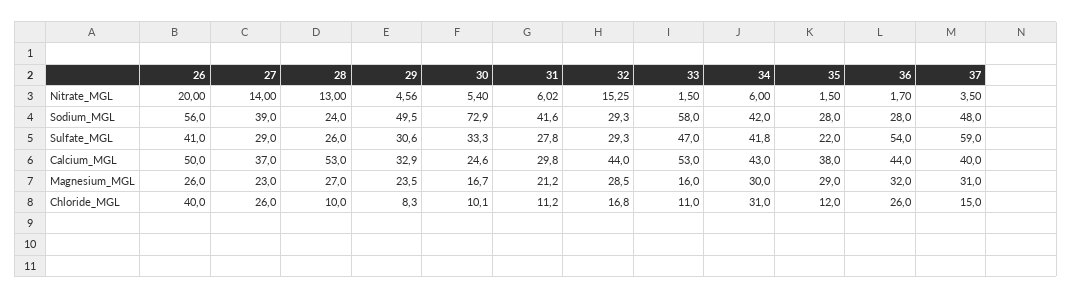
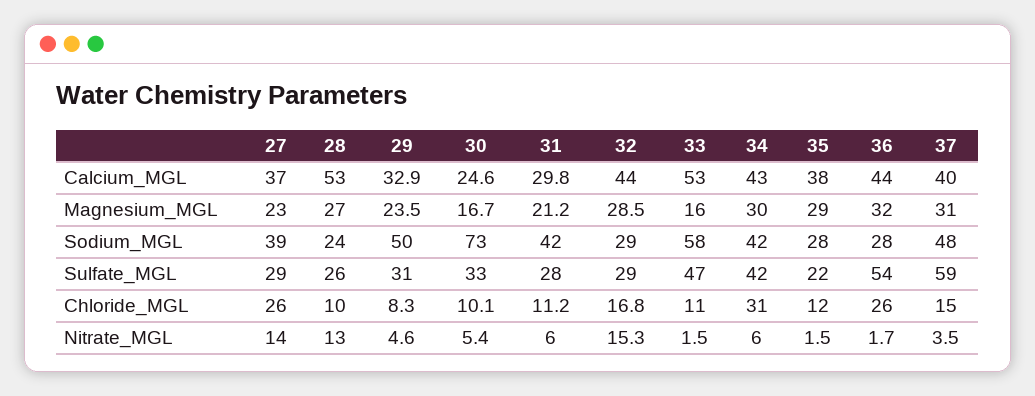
26, Nitrate_MGL: 20 -> none
26, Sodium_MGL: 56 -> none
26, Sulfate_MGL: 41 -> none
26, Calcium_MGL: 50 -> none
26, Magnesium_MGL: 26 -> none
26, Chloride_MGL: 40 -> none

